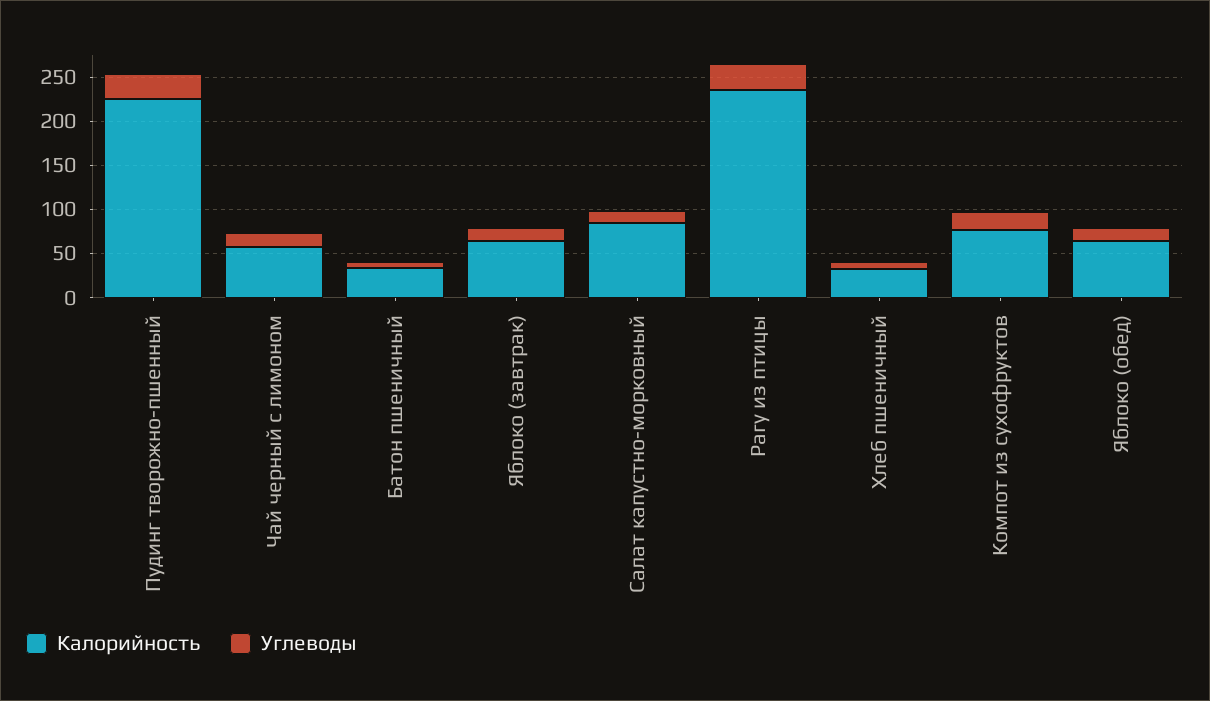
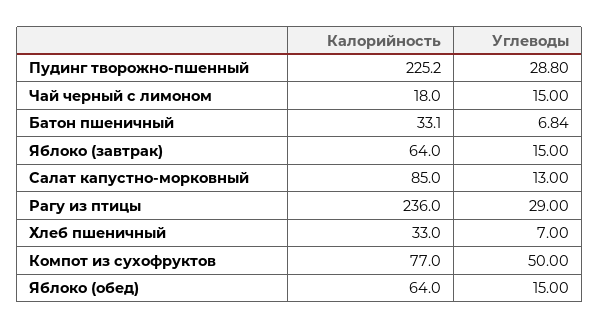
Калорийность, Чай черный с лимоном: 60 -> 18
Углеводы, Компот из сухофруктов: 20 -> 50

